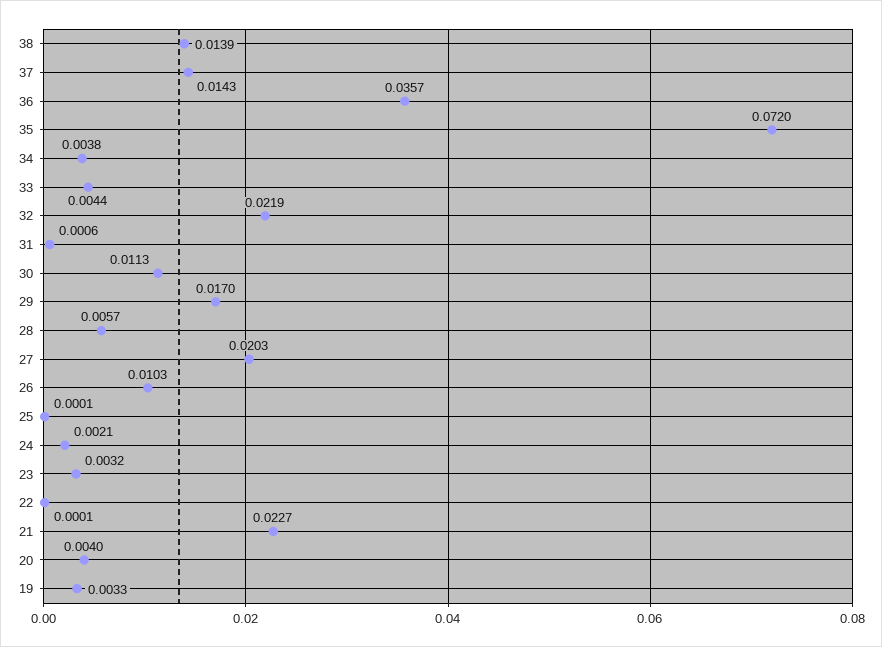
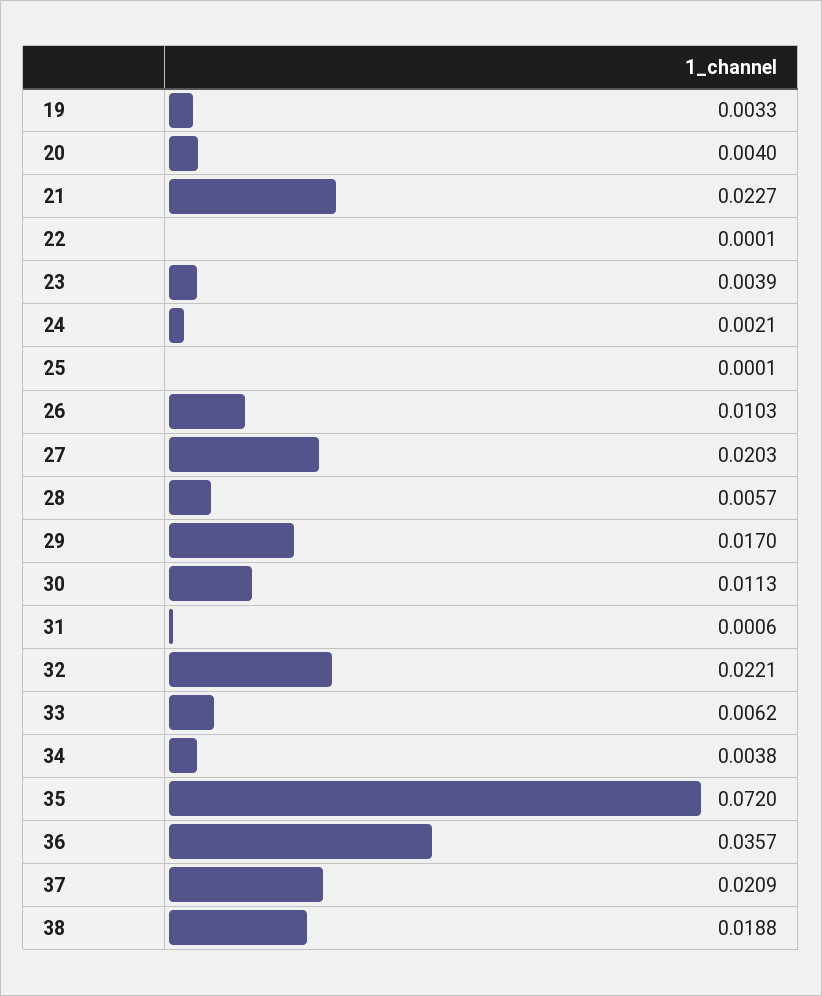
38: 0.0139 -> 0.0188
37: 0.0143 -> 0.0209
33: 0.0044 -> 0.0062
32: 0.0219 -> 0.0221
23: 0.0032 -> 0.0039

